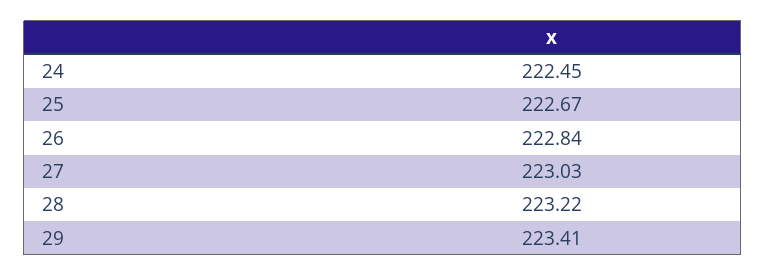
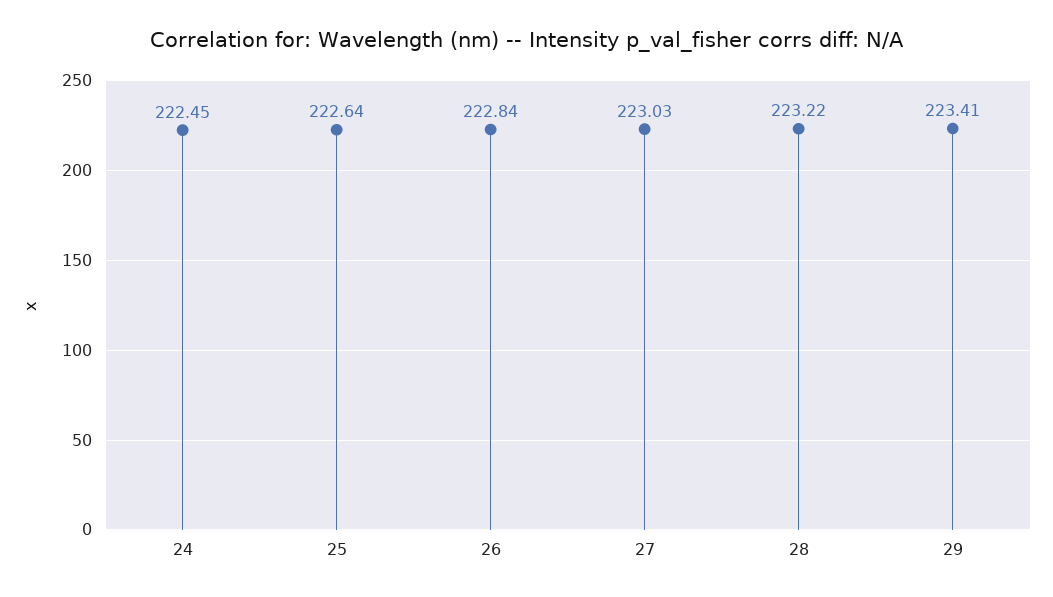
25: 222.67 -> 222.64

